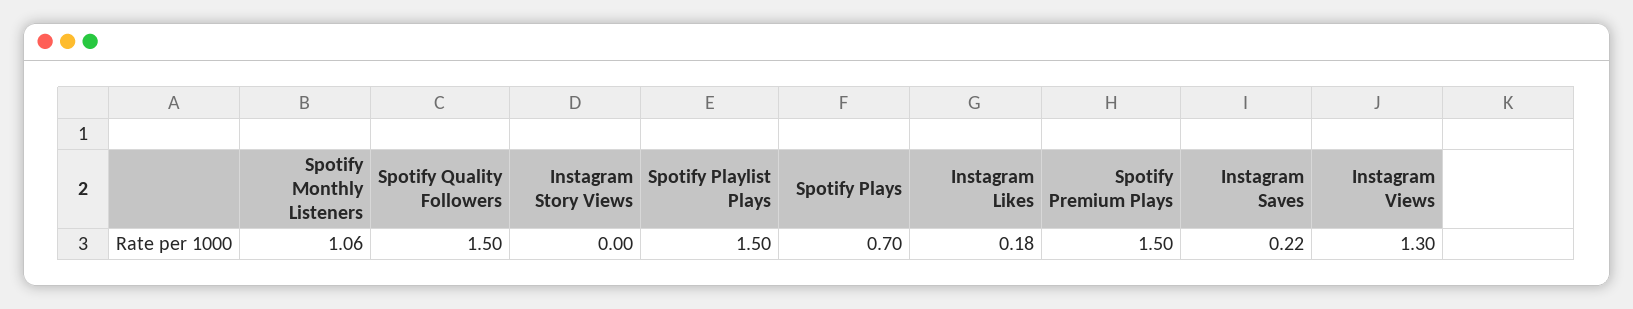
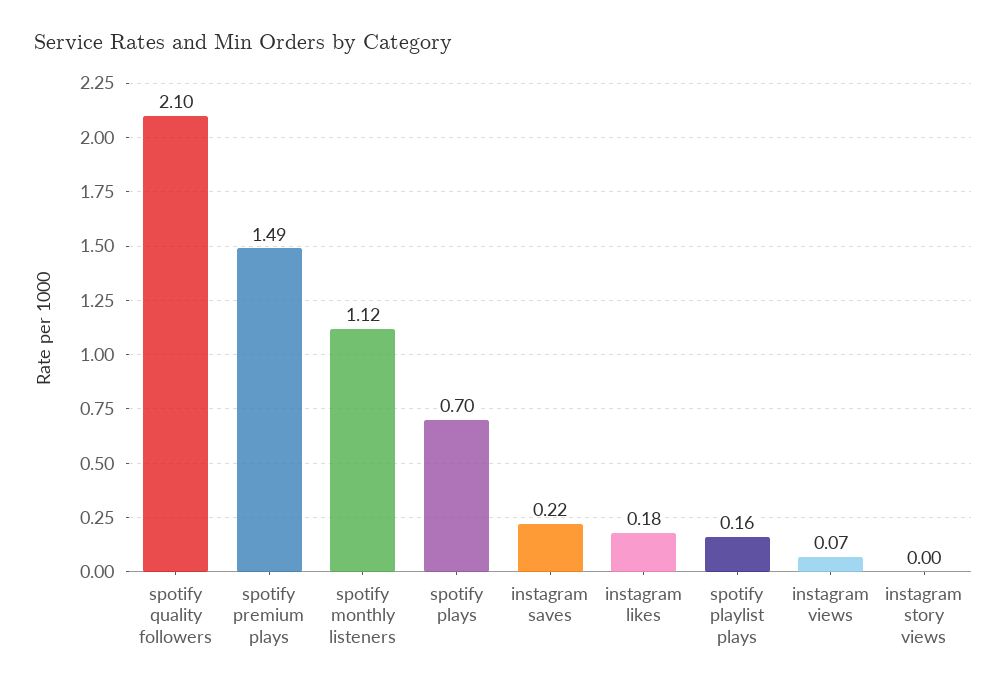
Spotify Monthly Listeners: 1.06 -> 1.12
Spotify Quality Followers: 1.5 -> 2.1
Spotify Playlist Plays: 1.5 -> 0.16
Spotify Premium Plays: 1.5 -> 1.49
Instagram Views: 1.3 -> 0.07

